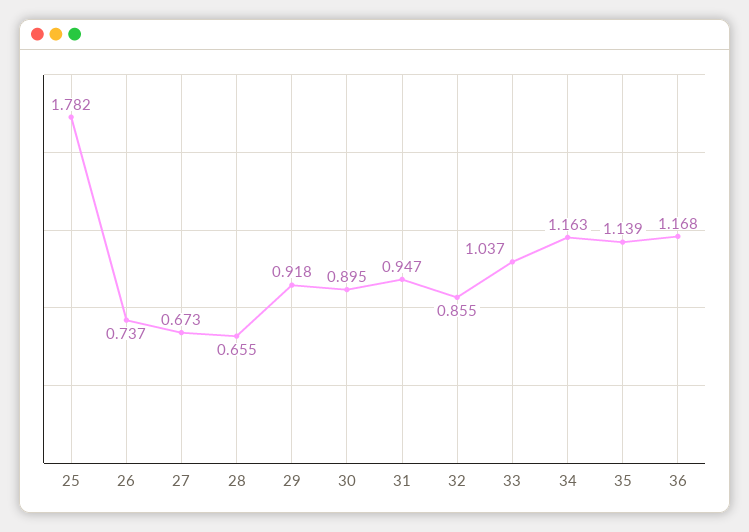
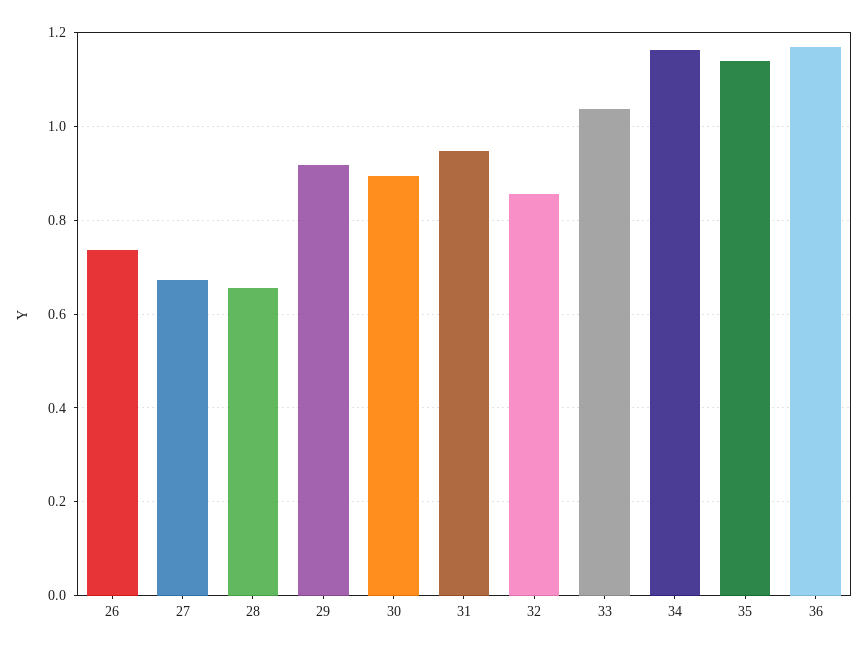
25: 1.782 -> none

